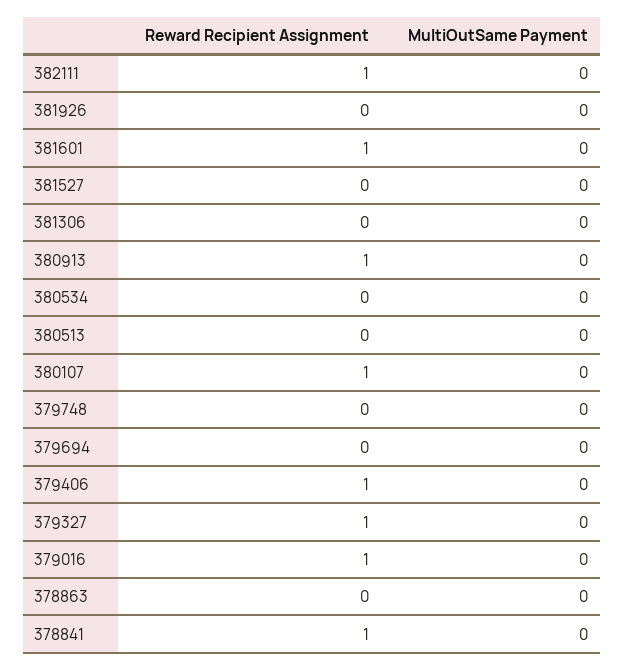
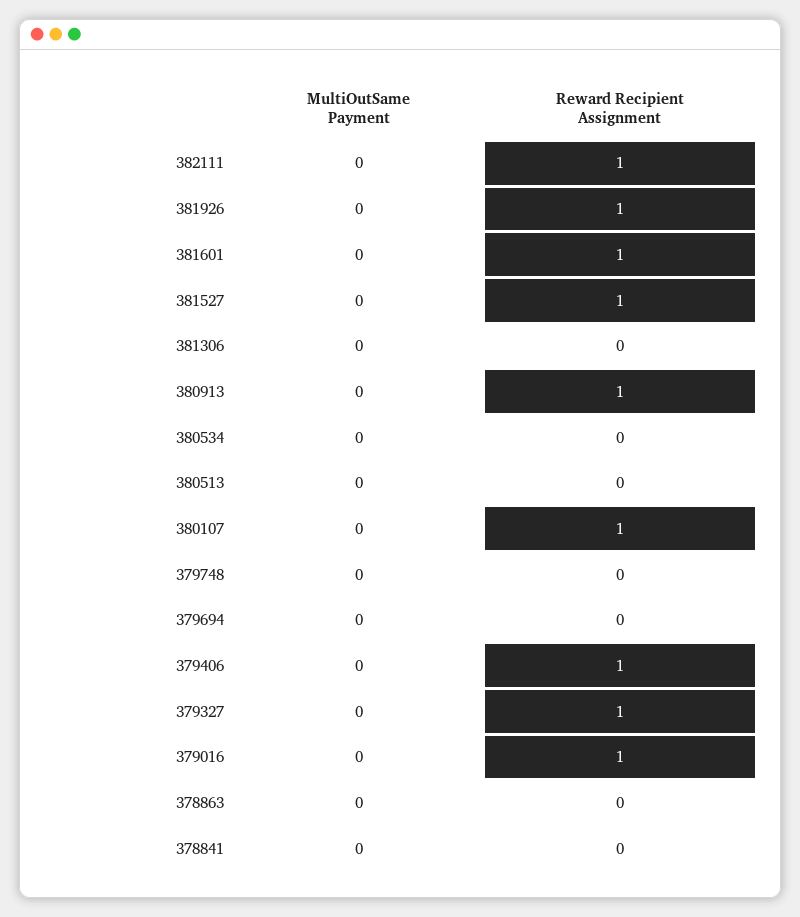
Reward Recipient Assignment, 381926: 0 -> 1
Reward Recipient Assignment, 381527: 0 -> 1
Reward Recipient Assignment, 378841: 1 -> 0

